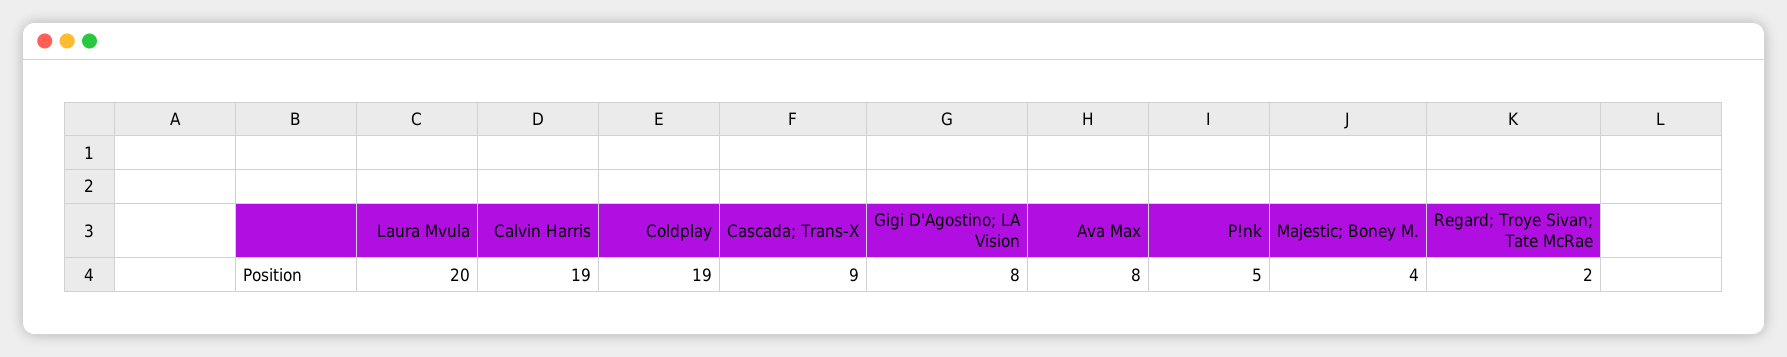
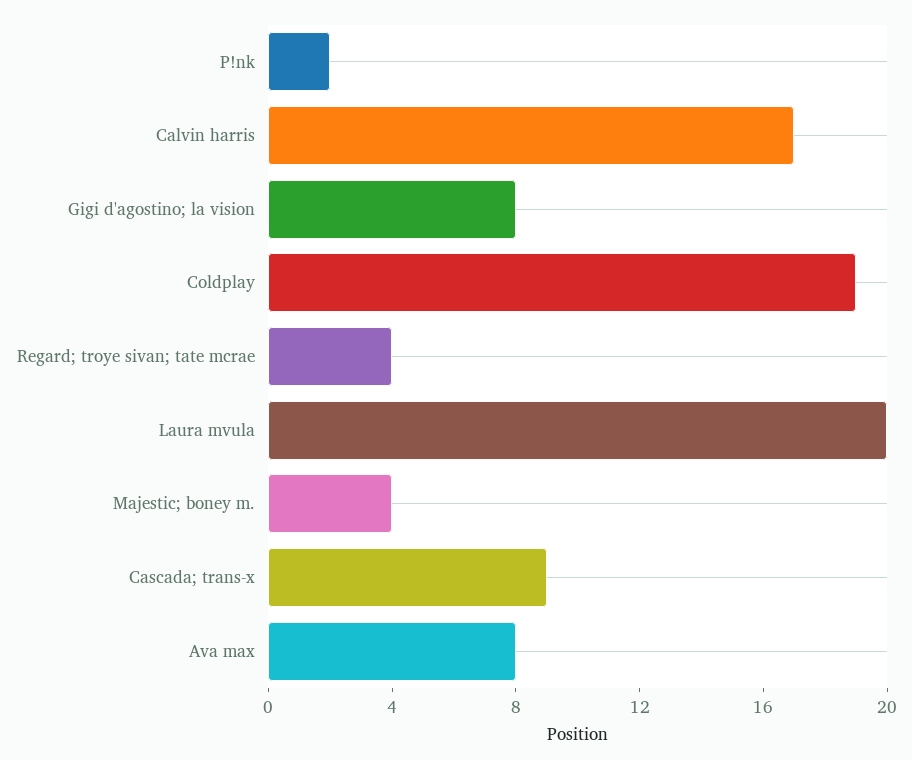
Calvin Harris: 19 -> 17
P!nk: 5 -> 2
Regard; Troye Sivan; Tate McRae: 2 -> 4

